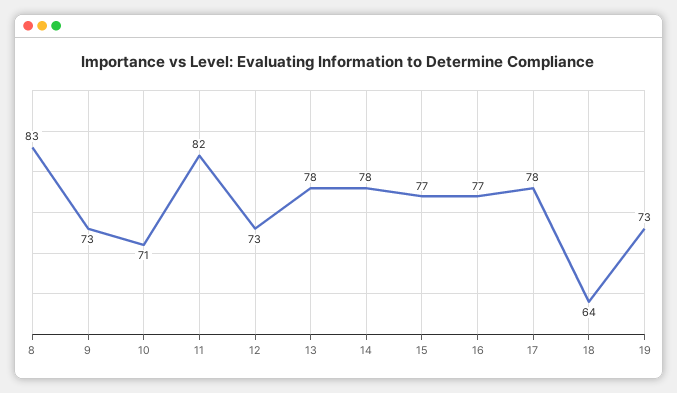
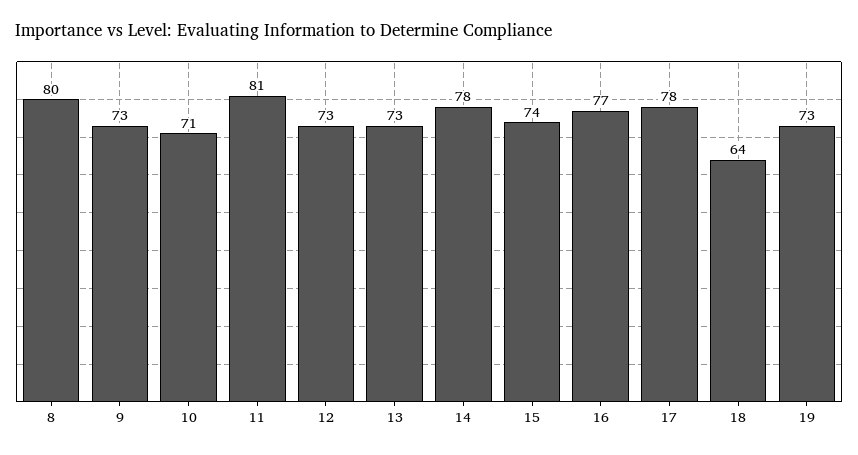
8: 83 -> 80
11: 82 -> 81
13: 78 -> 73
15: 77 -> 74

